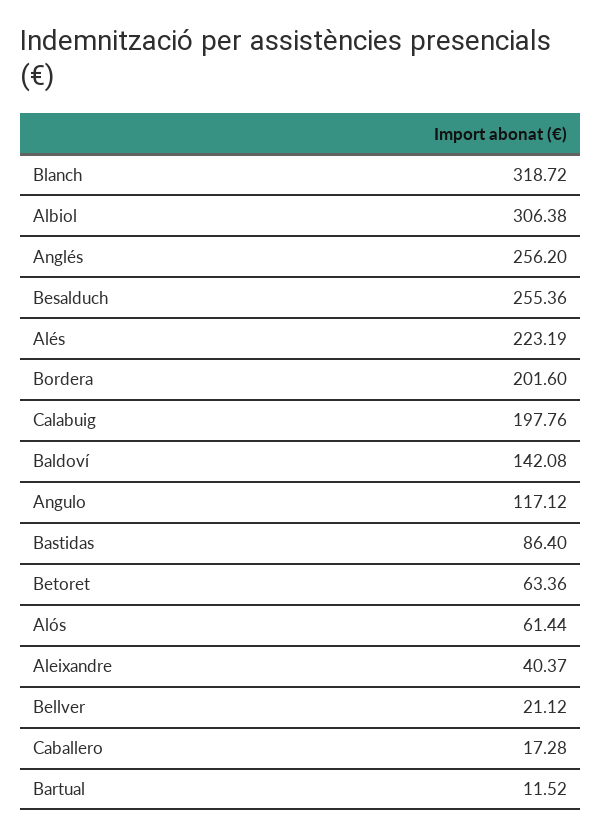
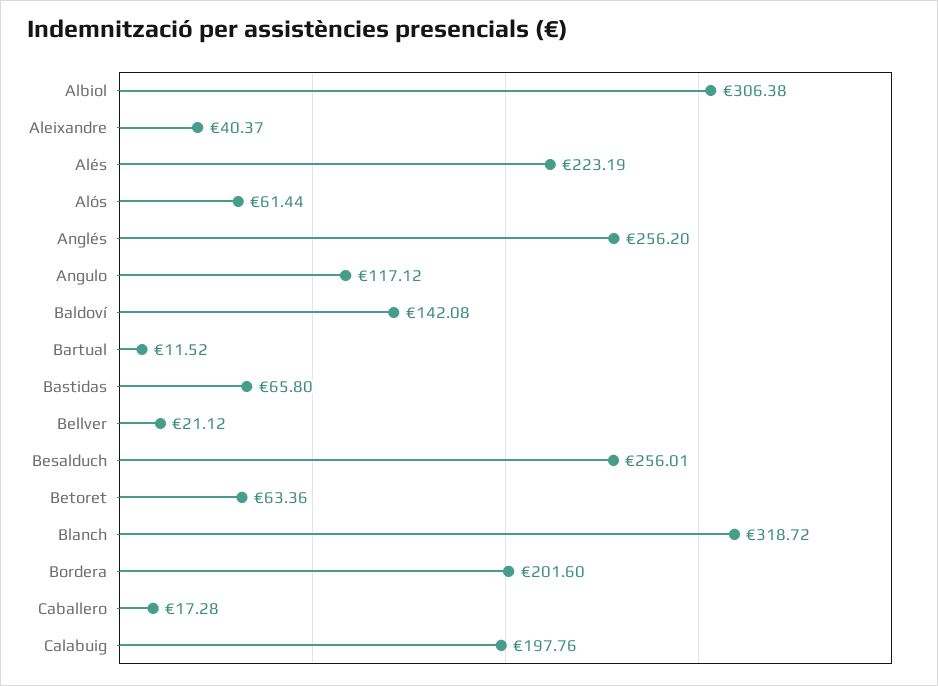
Besalduch: 255.36 -> 256.01
Bastidas: 86.4 -> 65.8

